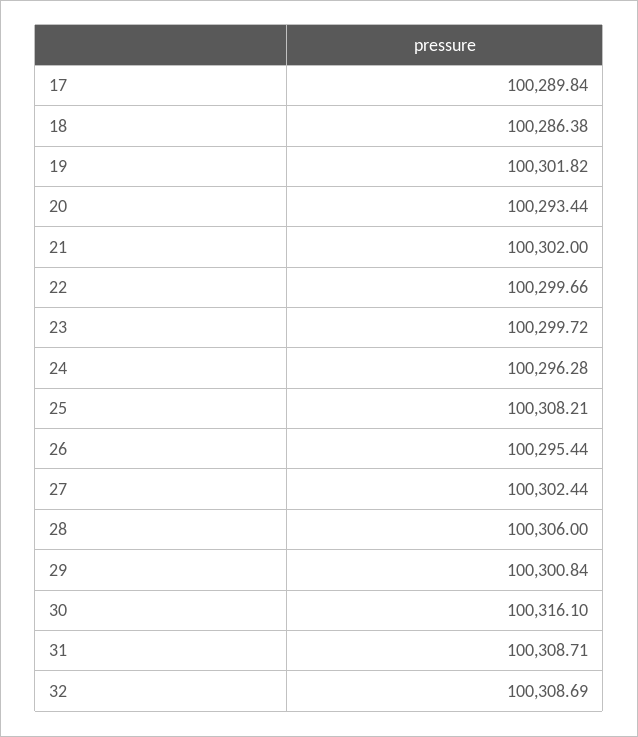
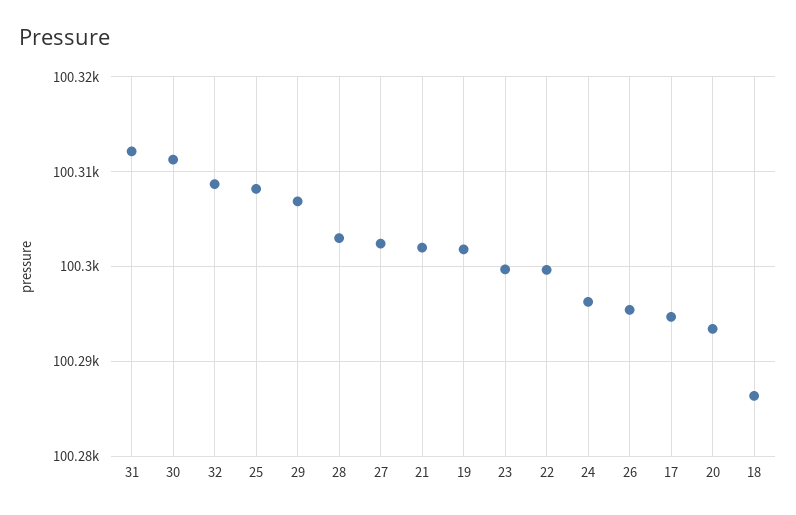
17: 100289.84 -> 100295
28: 100306 -> 100303
29: 100300.84 -> 100307
30: 100316.1 -> 100311
31: 100308.71 -> 100312

